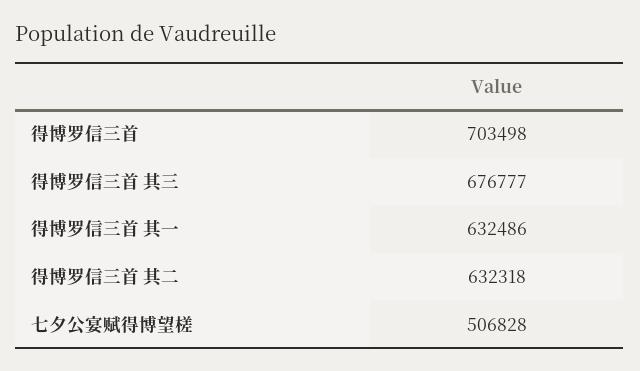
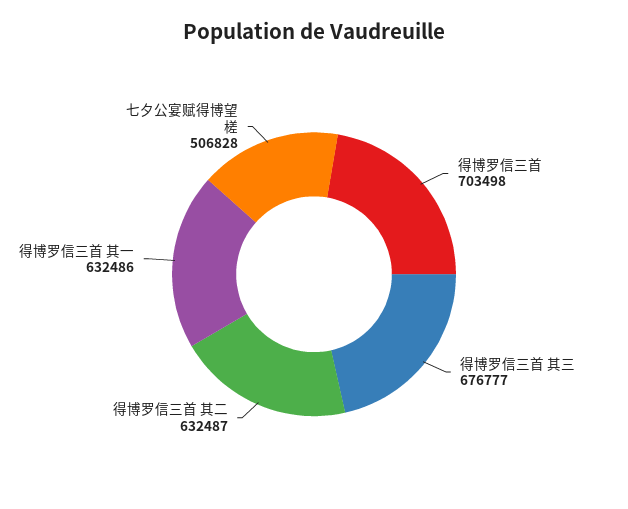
得博罗信三首 其二: 632318 -> 632487

